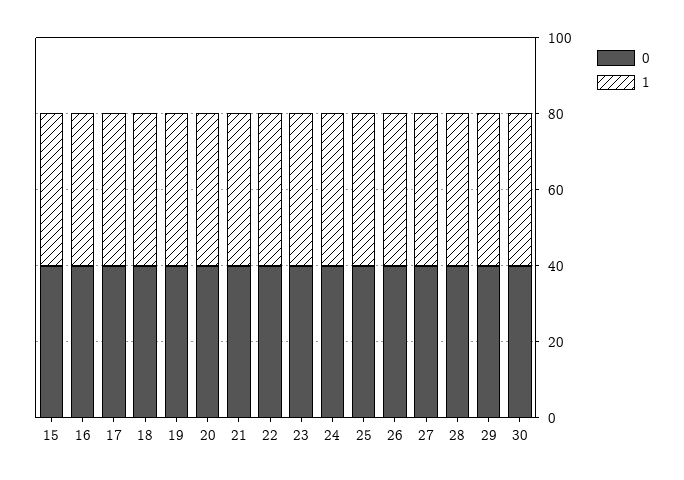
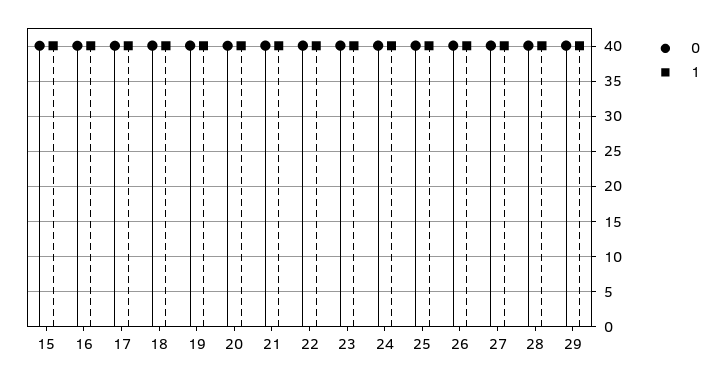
0, 30: 40 -> none
1, 30: 40 -> none

